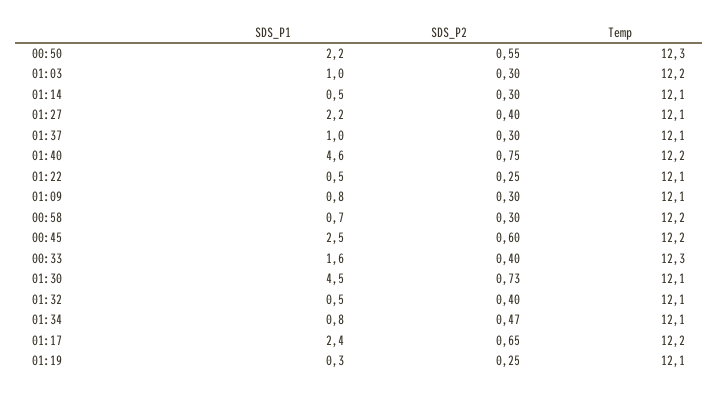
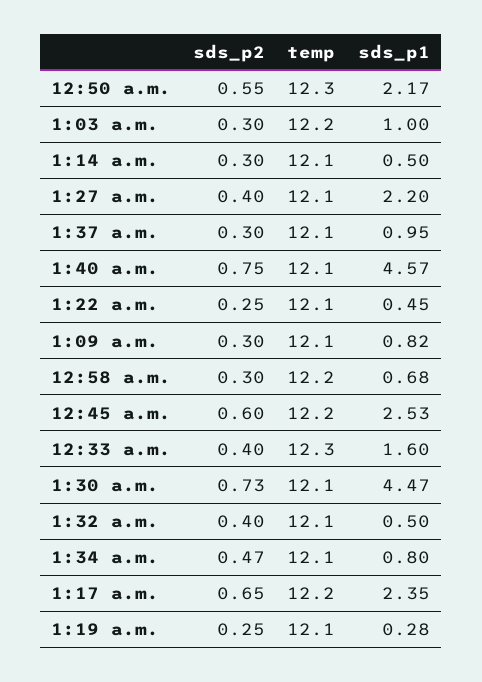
Temp, 01:40: 12.2 -> 12.1

